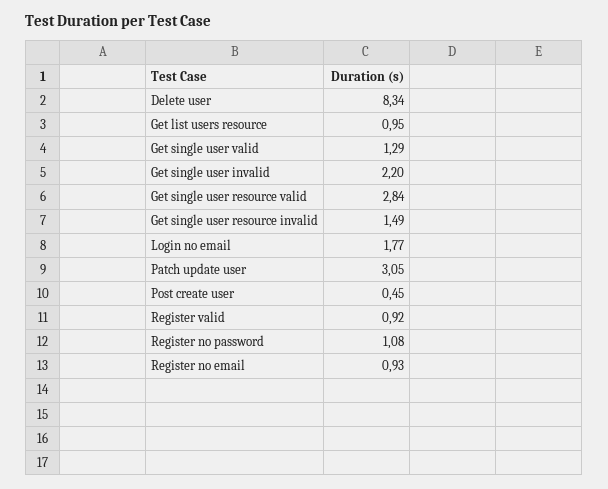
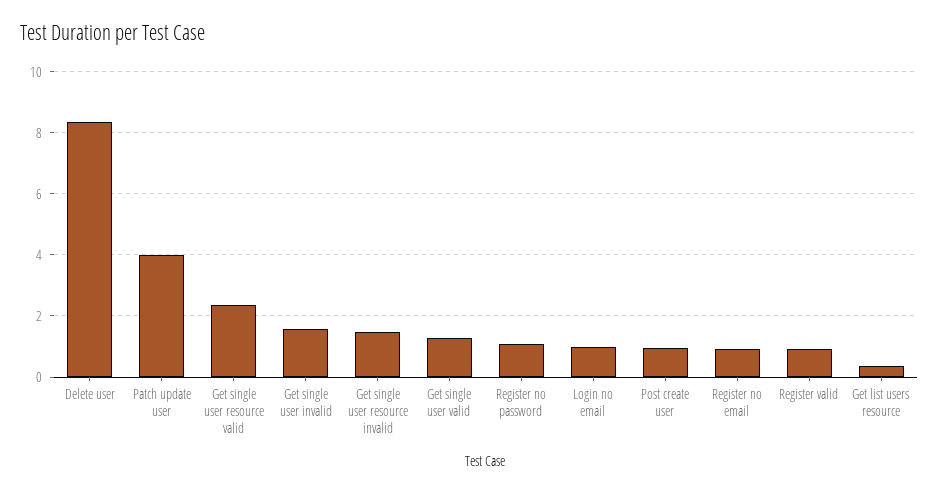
Get list users resource: 0.95 -> 0.4
Get single user invalid: 2.2 -> 1.6
Get single user resource valid: 2.84 -> 2.4
Login no email: 1.77 -> 1
Patch update user: 3.05 -> 4
Post create user: 0.45 -> 1

